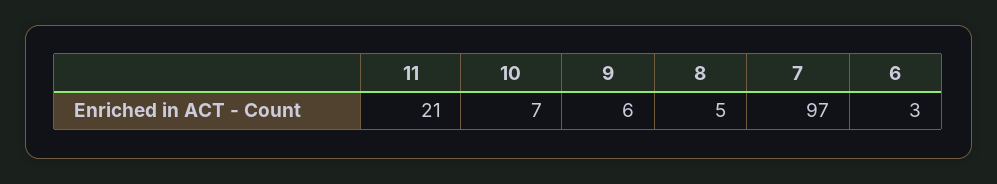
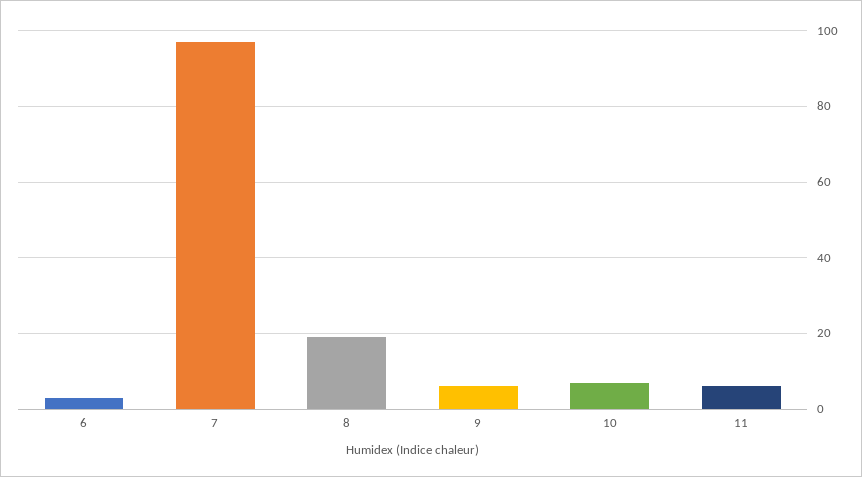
11: 21 -> 5
8: 5 -> 20

